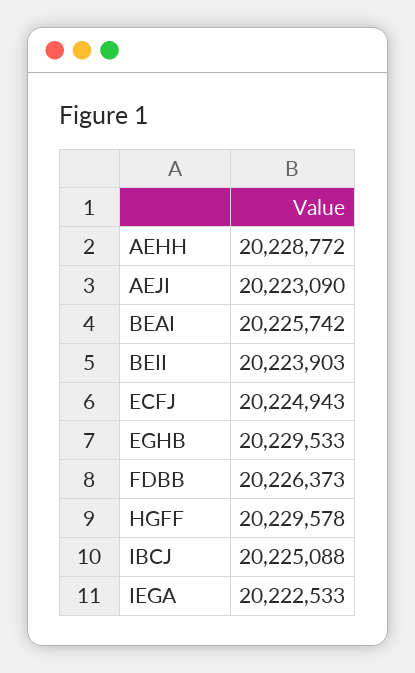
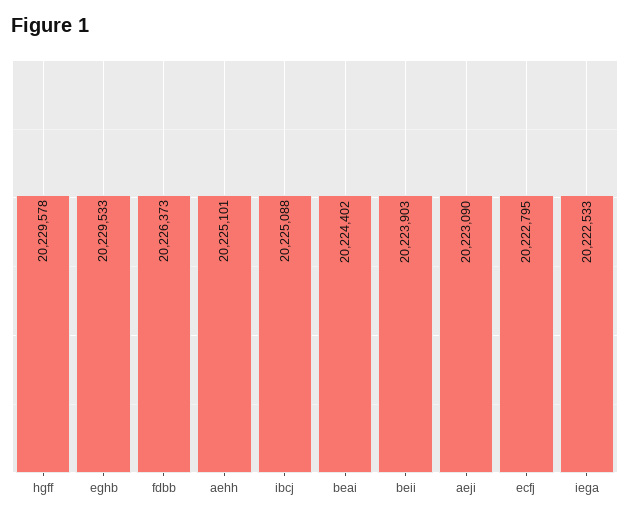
AEHH: 20228772 -> 20225101
BEAI: 20225742 -> 20224402
ECFJ: 20224943 -> 20222795

